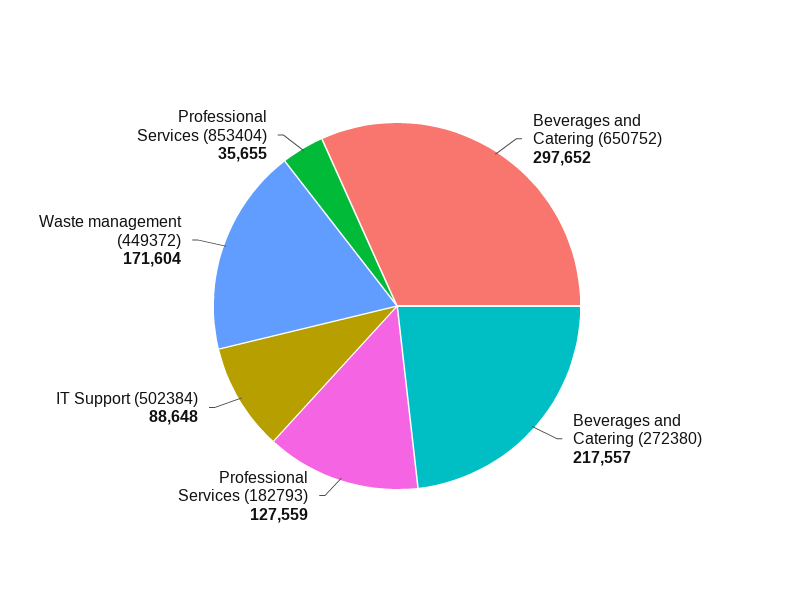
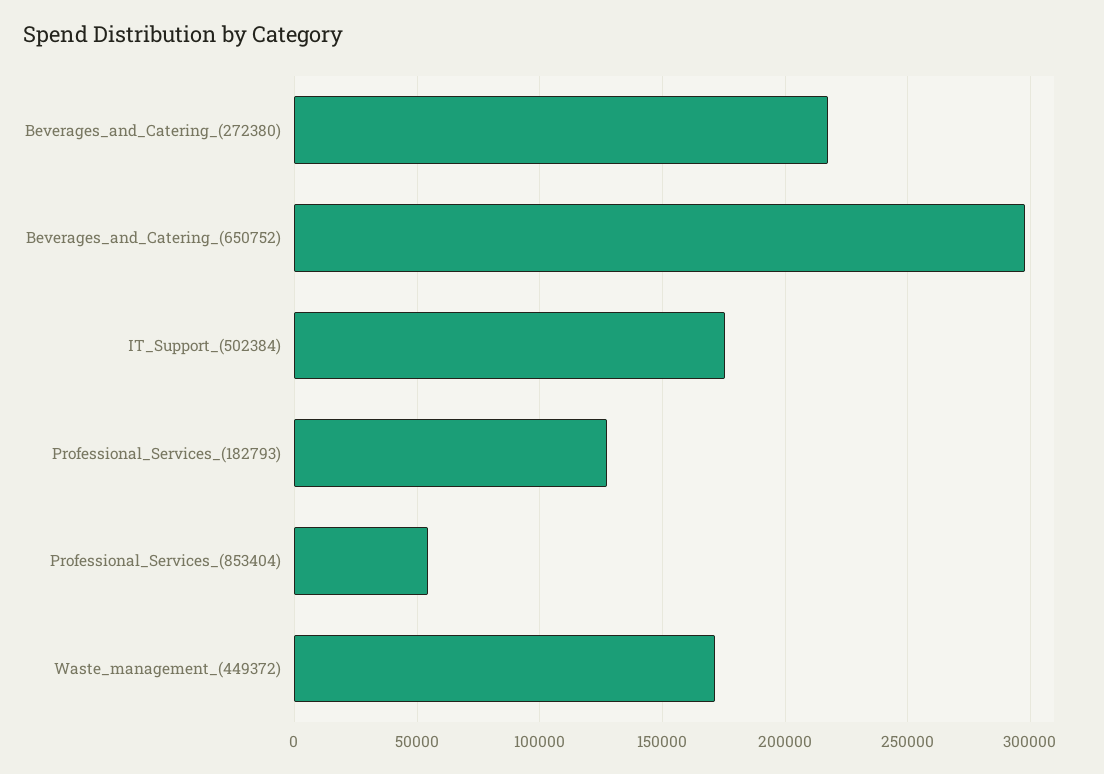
IT Support (502384): 88648 -> 175000
Professional Services (853404): 35655 -> 55000

